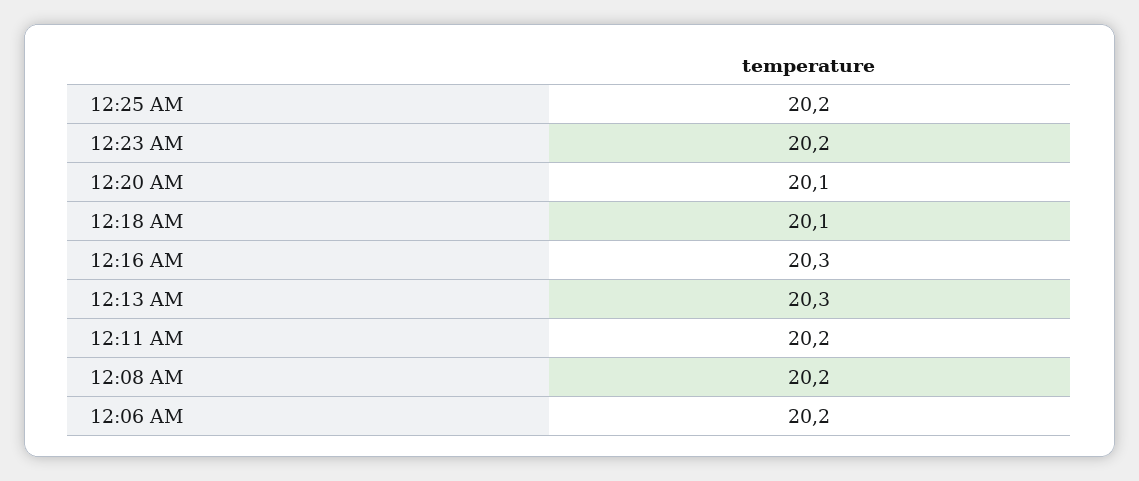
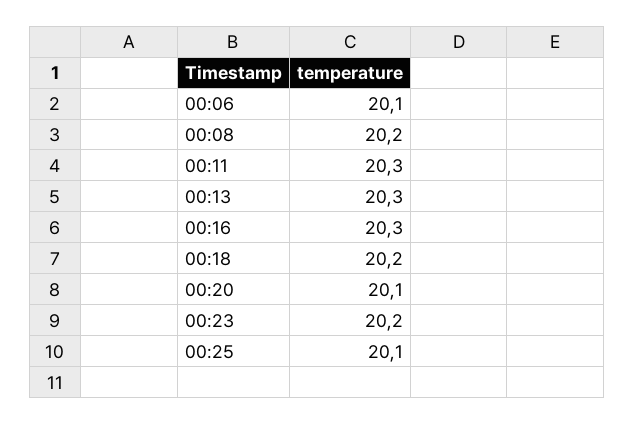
12:25 AM: 20.2 -> 20.1
12:18 AM: 20.1 -> 20.2
12:11 AM: 20.2 -> 20.3
12:06 AM: 20.2 -> 20.1

